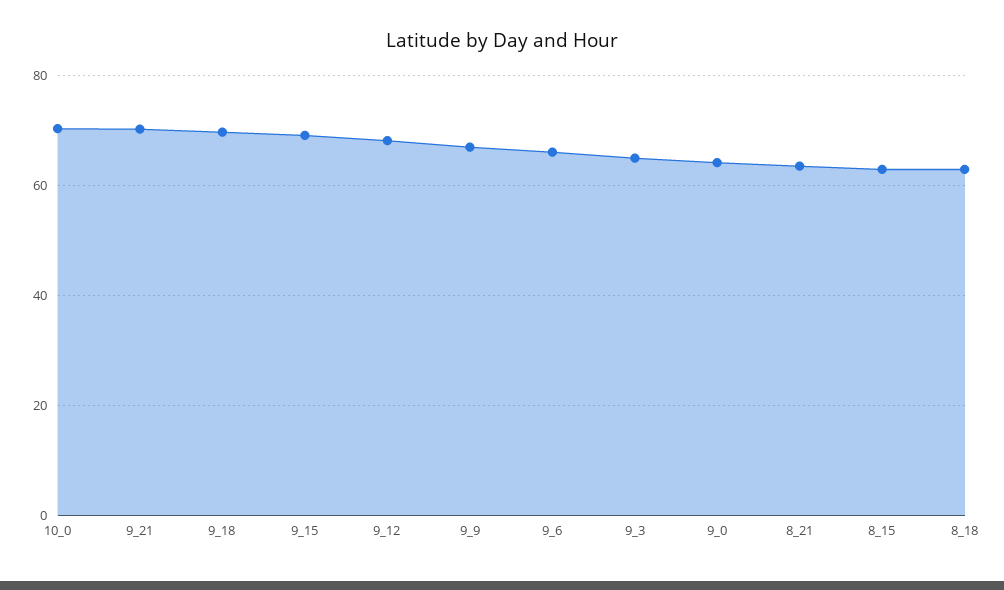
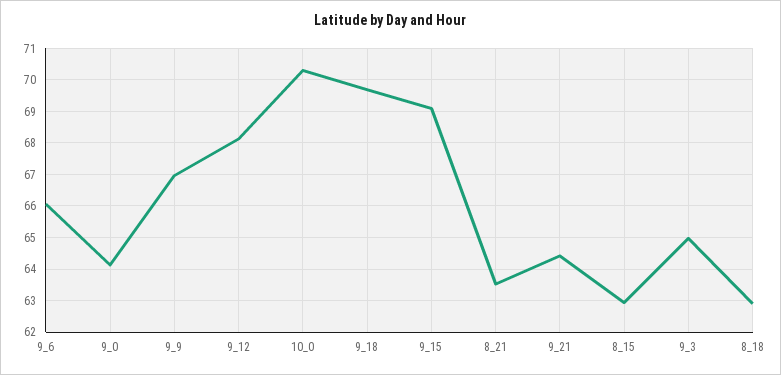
9_21: 70 -> 64.4

